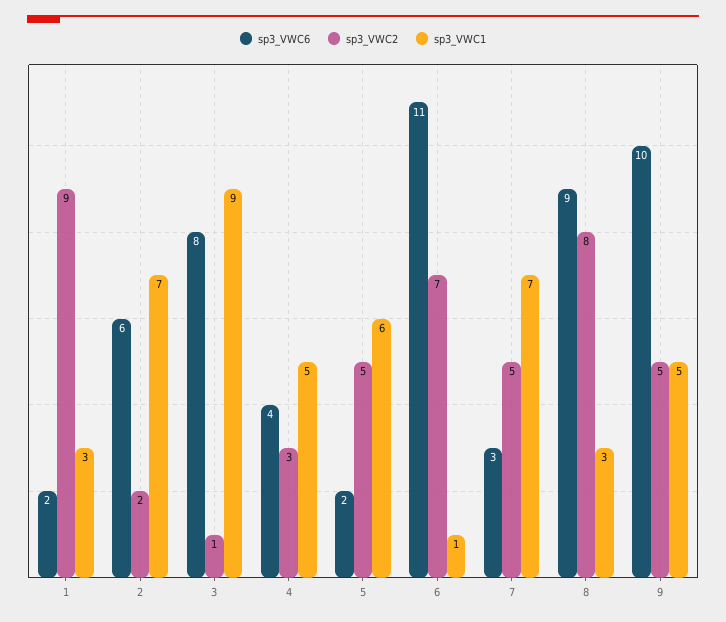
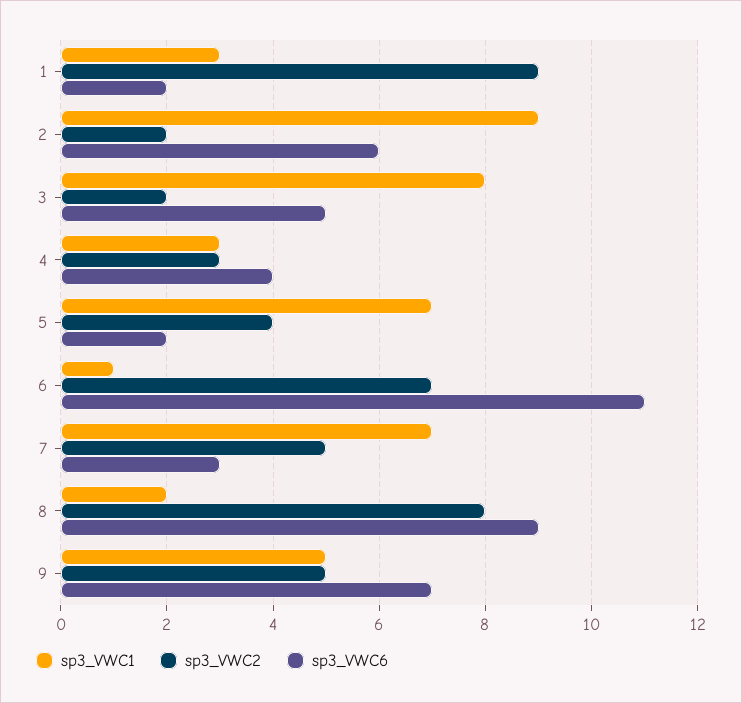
sp3_VWC1, 2: 7 -> 9
sp3_VWC6, 3: 8 -> 5
sp3_VWC2, 3: 1 -> 2
sp3_VWC1, 3: 9 -> 8
sp3_VWC1, 4: 5 -> 3
sp3_VWC2, 5: 5 -> 4
sp3_VWC1, 5: 6 -> 7
sp3_VWC1, 8: 3 -> 2
sp3_VWC6, 9: 10 -> 7

